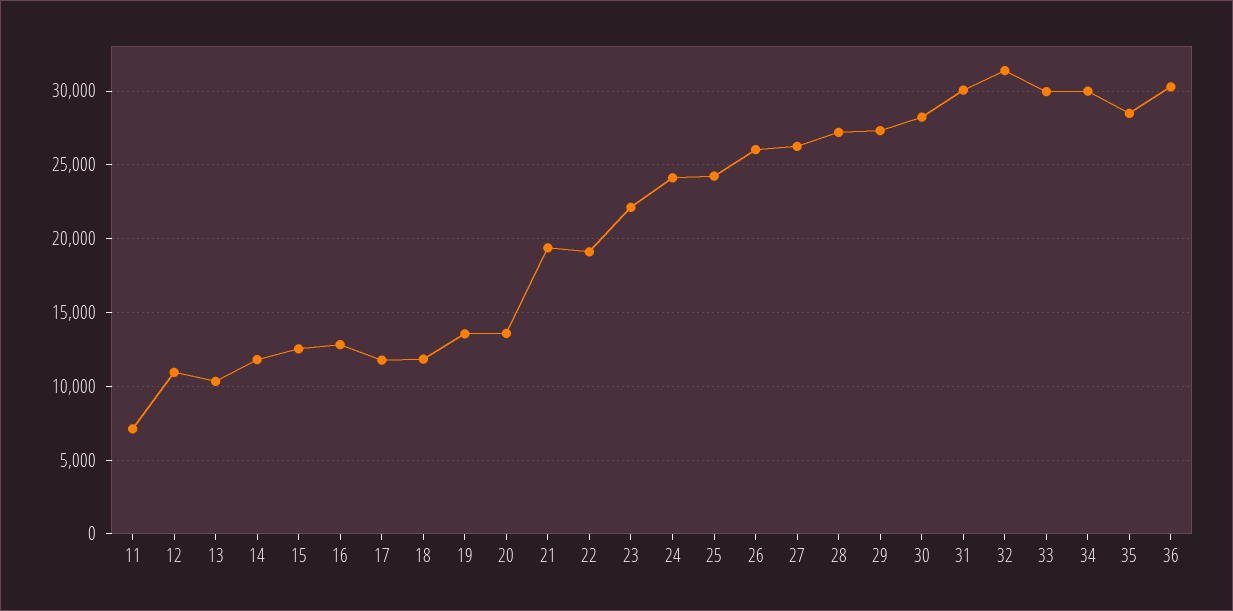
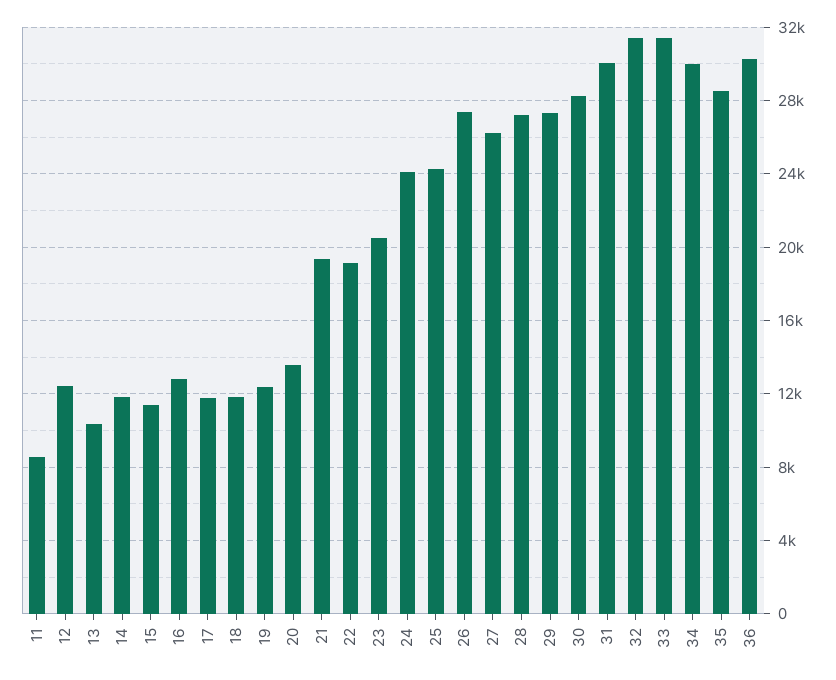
11: 7000 -> 8500
12: 11000 -> 12500
15: 12500 -> 11500
19: 13500 -> 12500
23: 22000 -> 20500
26: 26000 -> 27500
33: 30000 -> 31500

